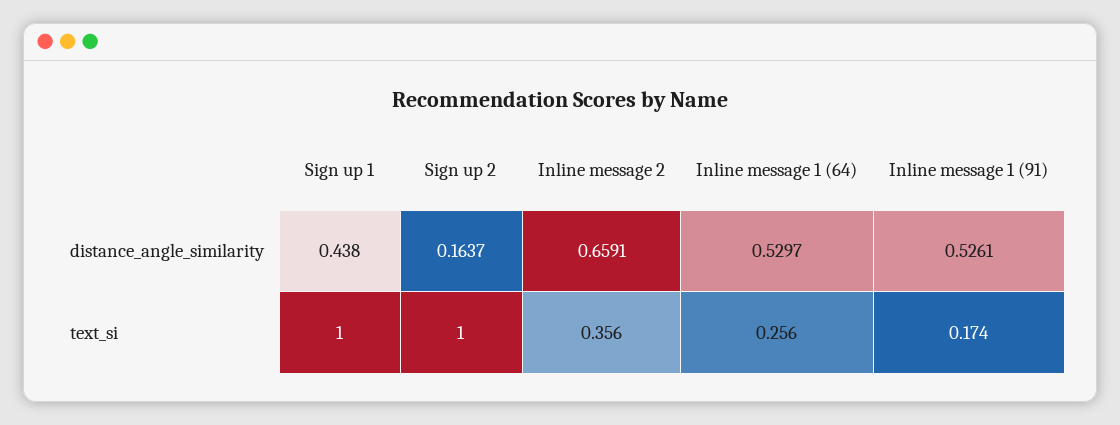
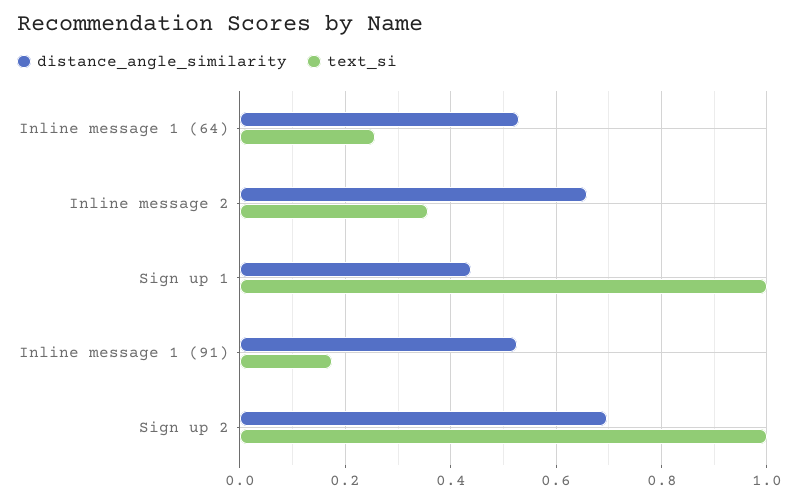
distance_angle_similarity, Sign up 2: 0.1637 -> 0.7

